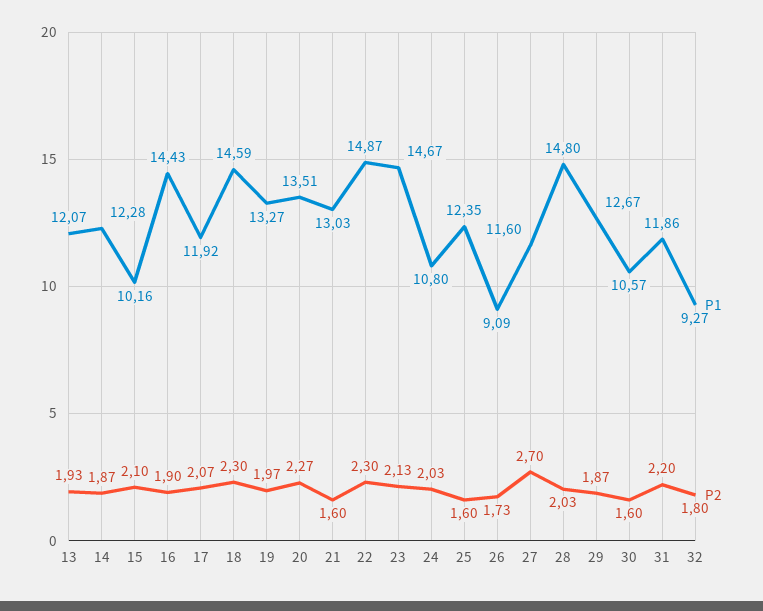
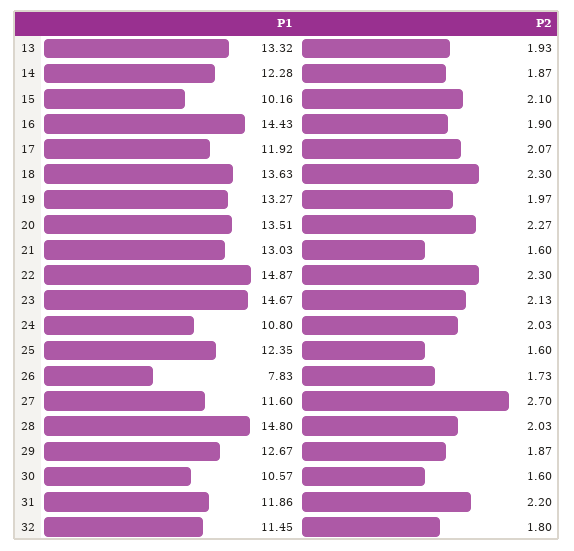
P1, 13: 12.07 -> 13.32
P1, 18: 14.59 -> 13.63
P1, 26: 9.09 -> 7.83
P1, 32: 9.27 -> 11.45

